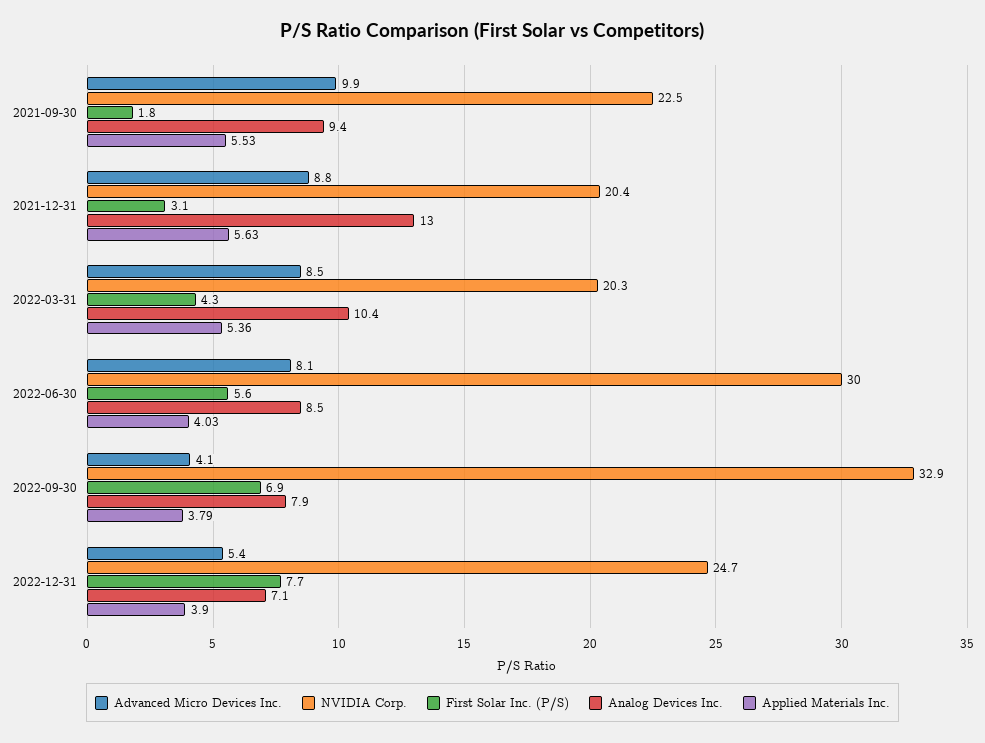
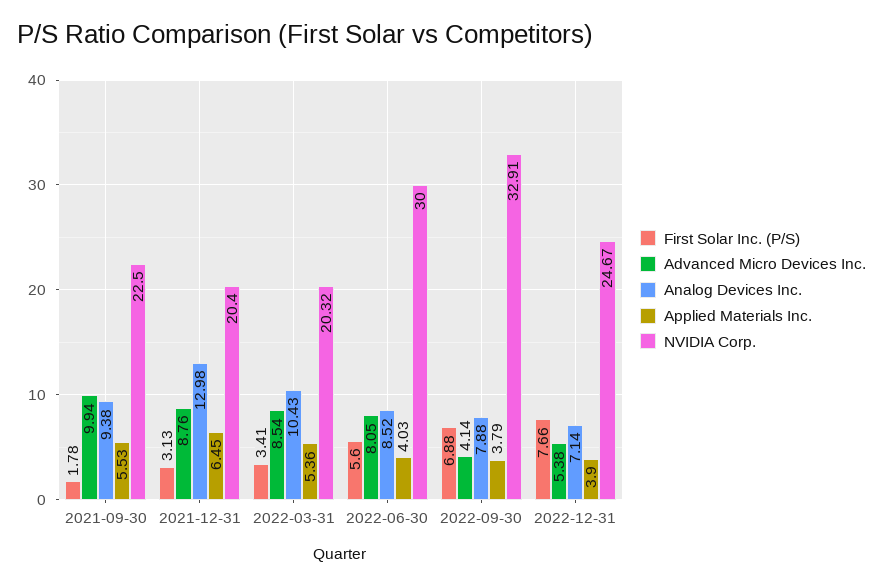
Applied Materials Inc., 2021-12-31: 5.63 -> 6.45
First Solar Inc. (P/S), 2022-03-31: 4.3 -> 3.41

